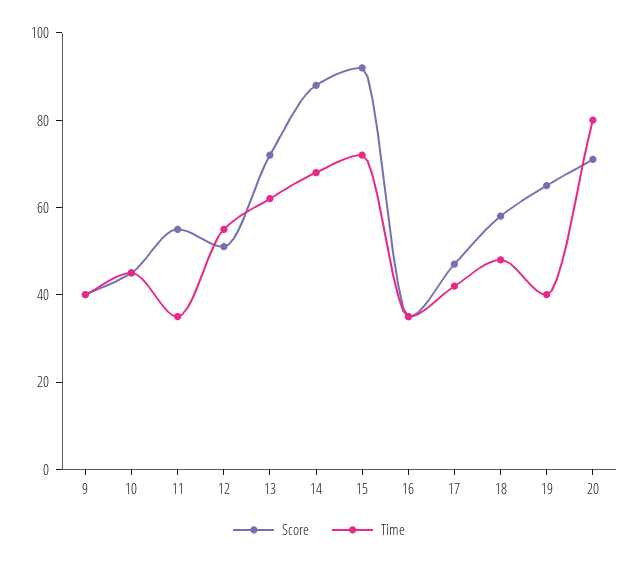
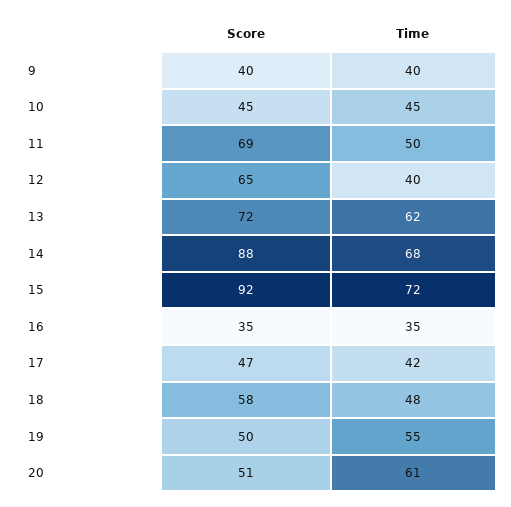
Score, 11: 55 -> 69
Time, 11: 35 -> 50
Score, 12: 50 -> 65
Time, 12: 55 -> 40
Score, 19: 65 -> 50
Time, 19: 40 -> 55
Score, 20: 70 -> 51
Time, 20: 80 -> 61

